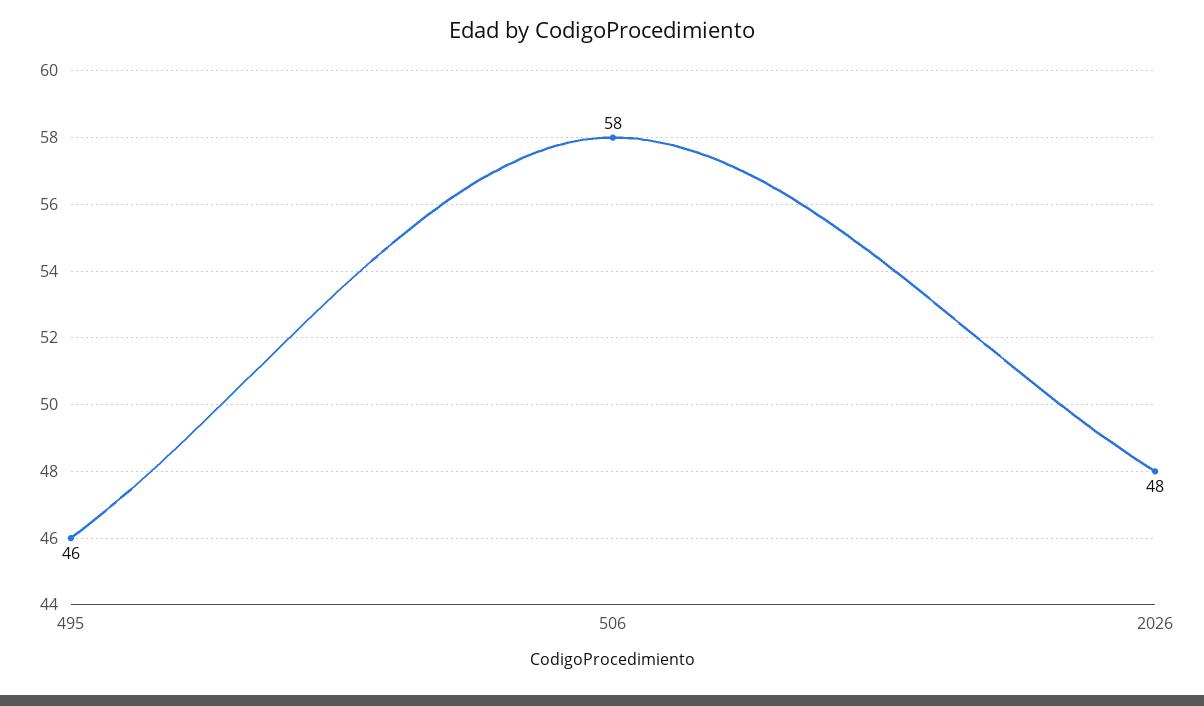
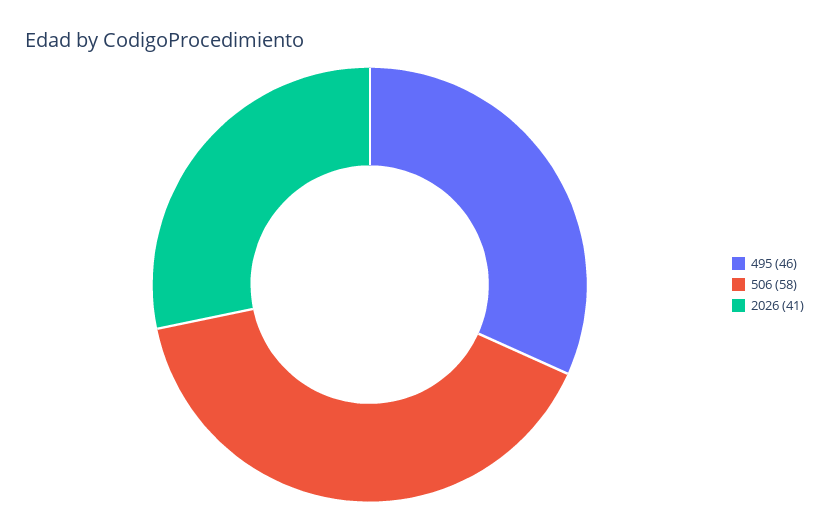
2026: 48 -> 41

